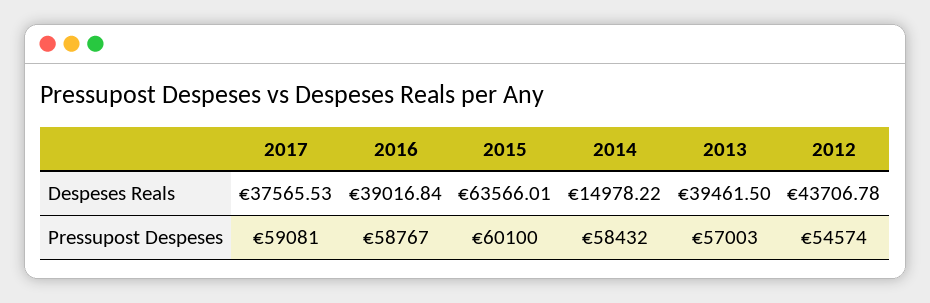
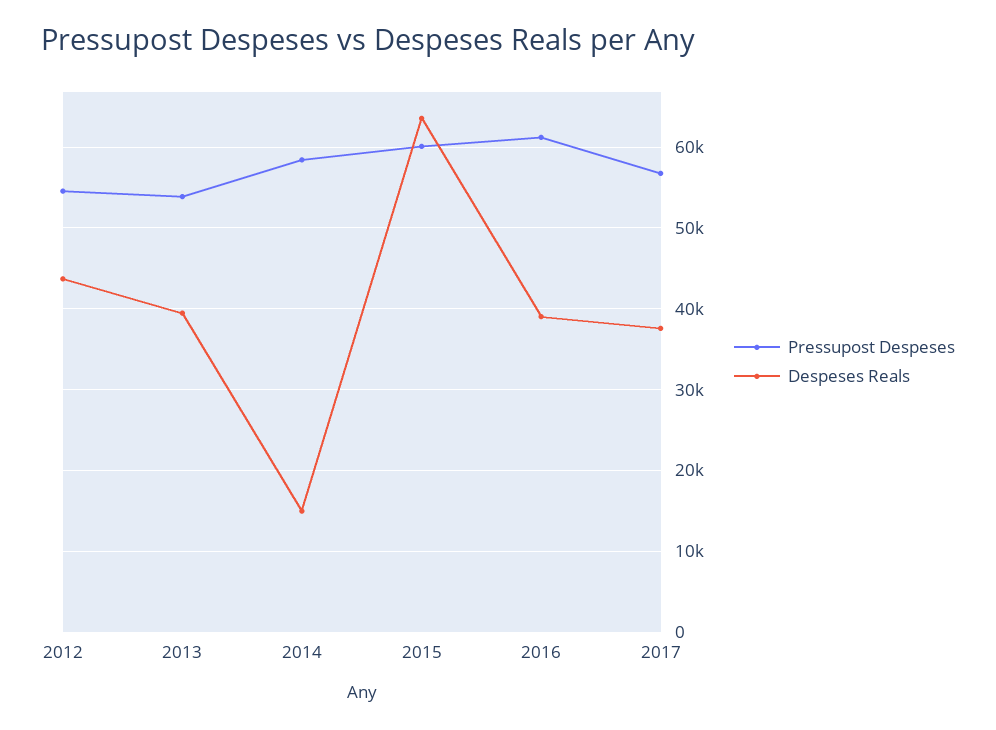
Pressupost Despeses, 2017: 59081 -> 57000
Pressupost Despeses, 2016: 58767 -> 61000
Pressupost Despeses, 2013: 57003 -> 54000

